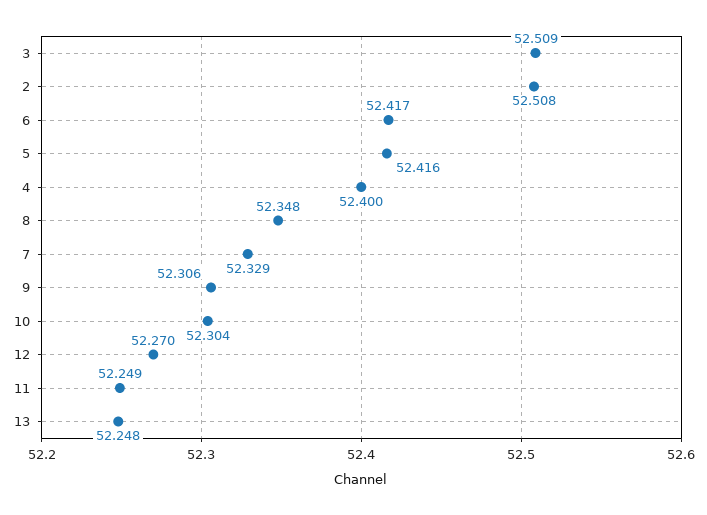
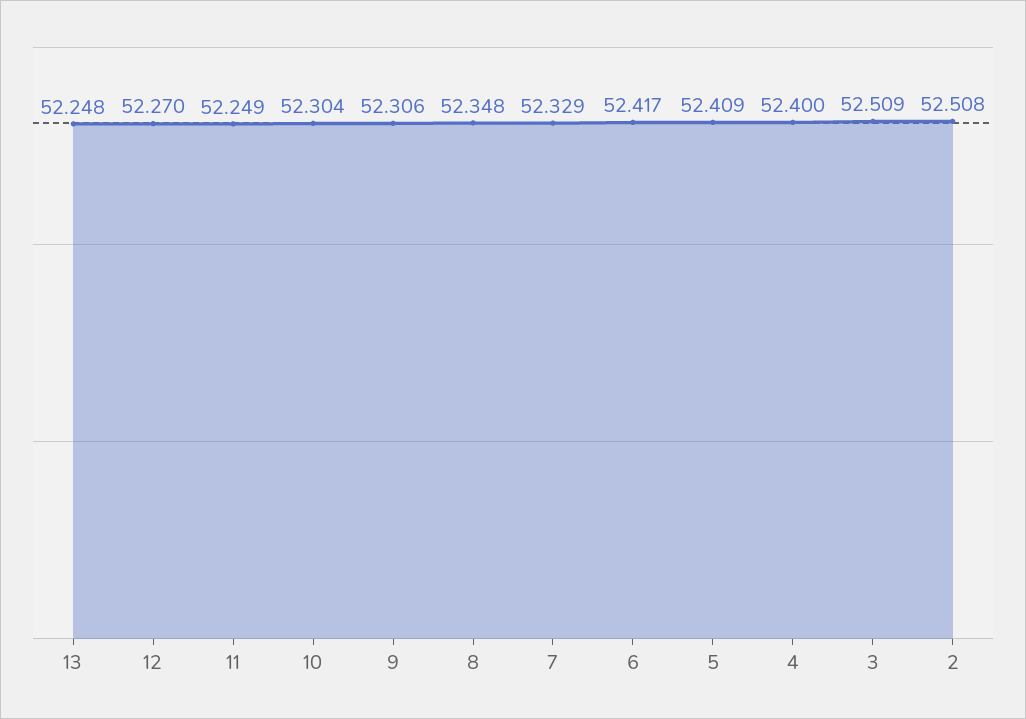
5: 52.416 -> 52.409

